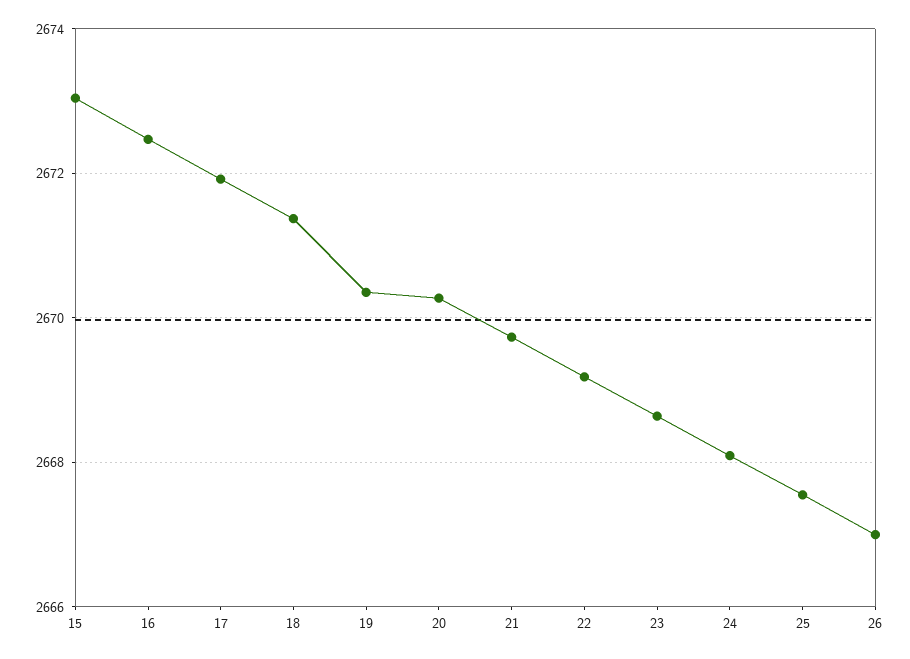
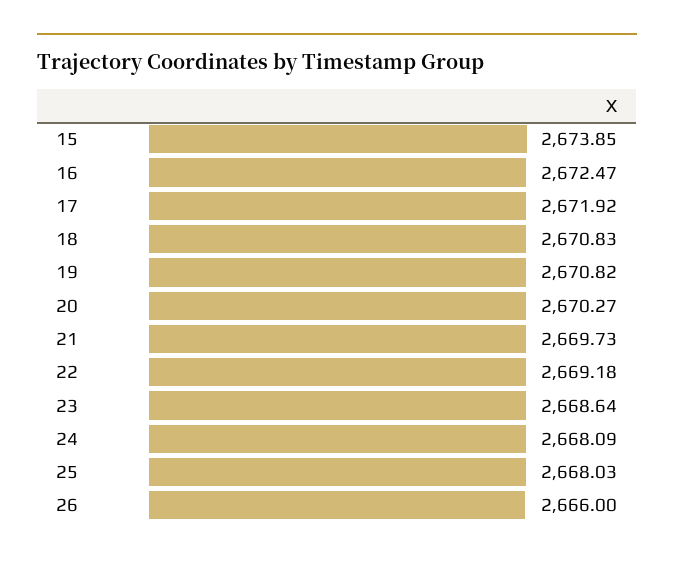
15: 2673 -> 2673.85
18: 2671.4 -> 2670.83
19: 2670.4 -> 2670.82
25: 2667.6 -> 2668.03
26: 2667 -> 2666

